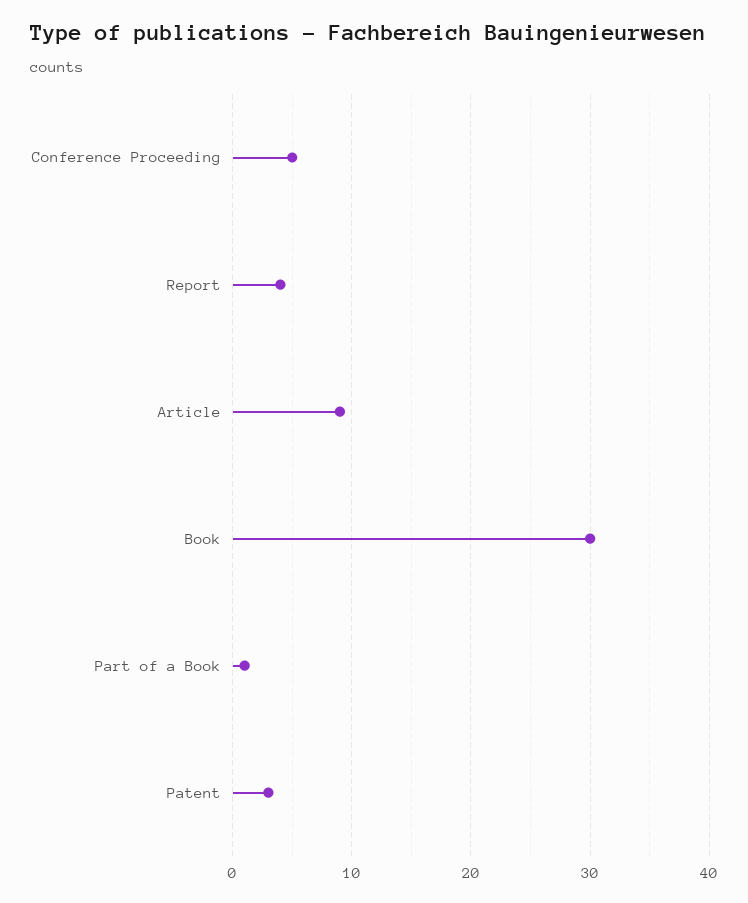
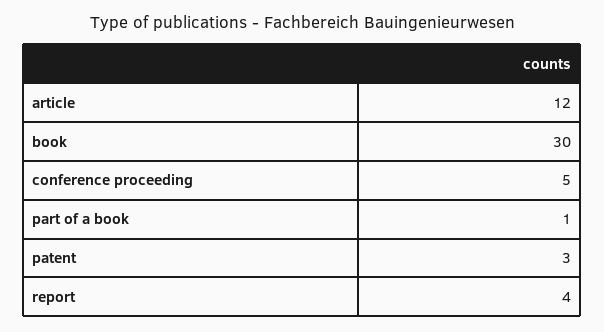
Article: 9 -> 12

